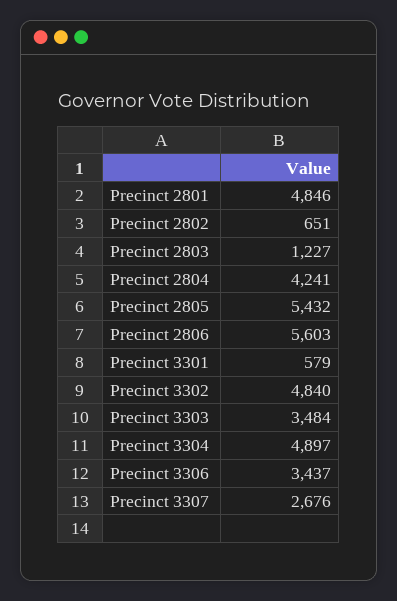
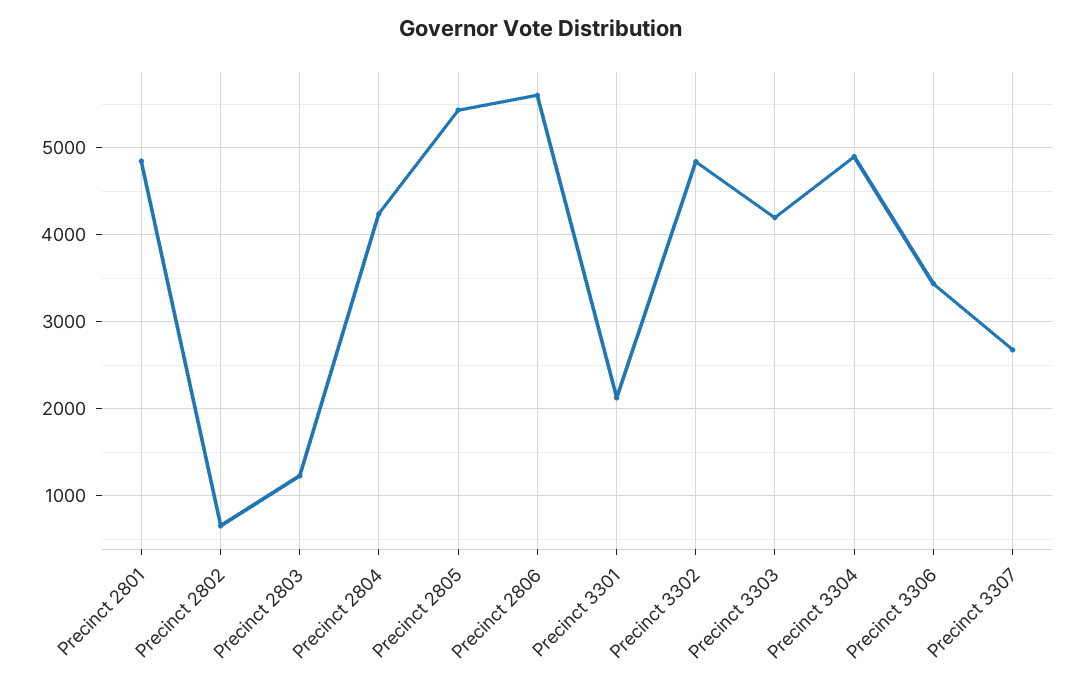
Precinct 3301: 579 -> 2100
Precinct 3303: 3484 -> 4200

